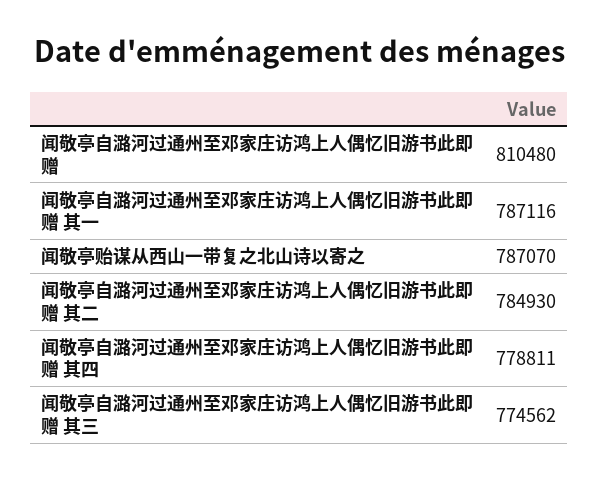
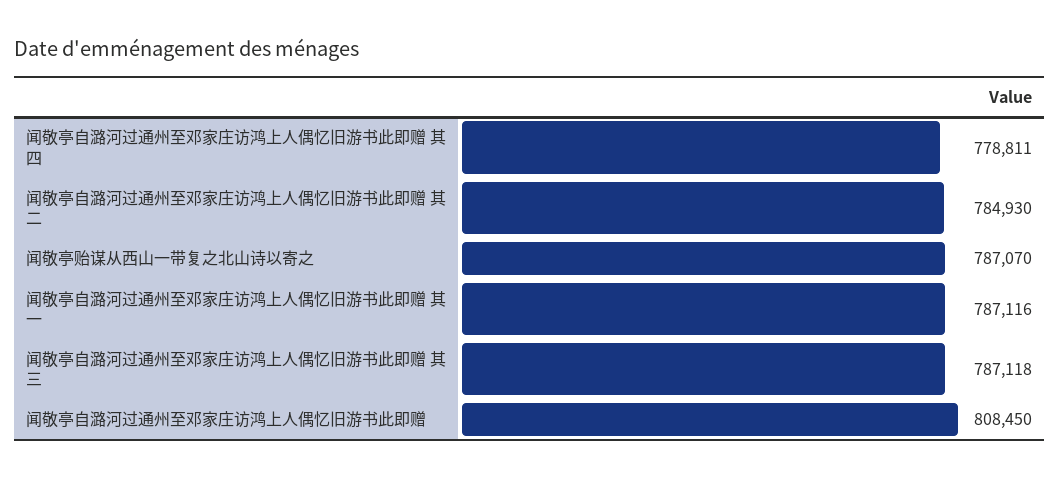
闻敬亭自潞河过通州至邓家庄访鸿上人偶忆旧游书此即赠: 810480 -> 808450
闻敬亭自潞河过通州至邓家庄访鸿上人偶忆旧游书此即赠 其三: 774562 -> 787118

